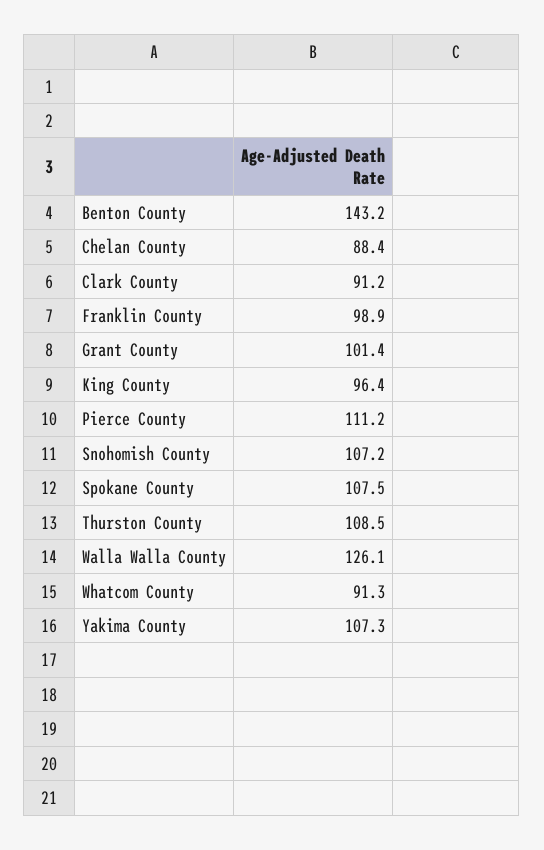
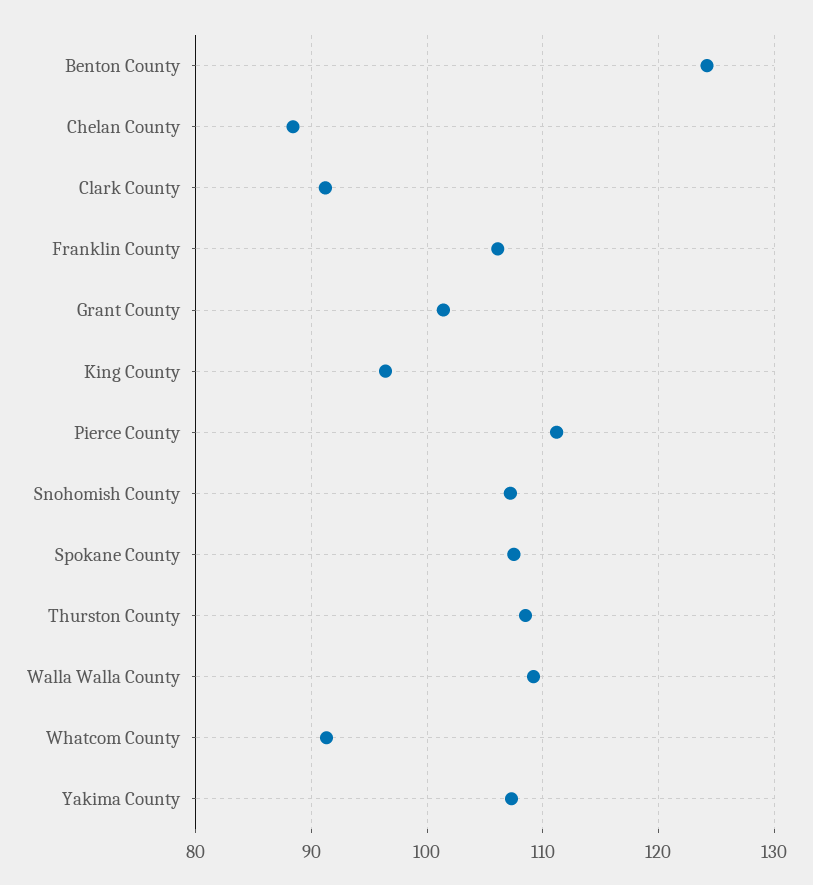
Benton County: 143.2 -> 124
Franklin County: 98.9 -> 106
Walla Walla County: 126.1 -> 109

